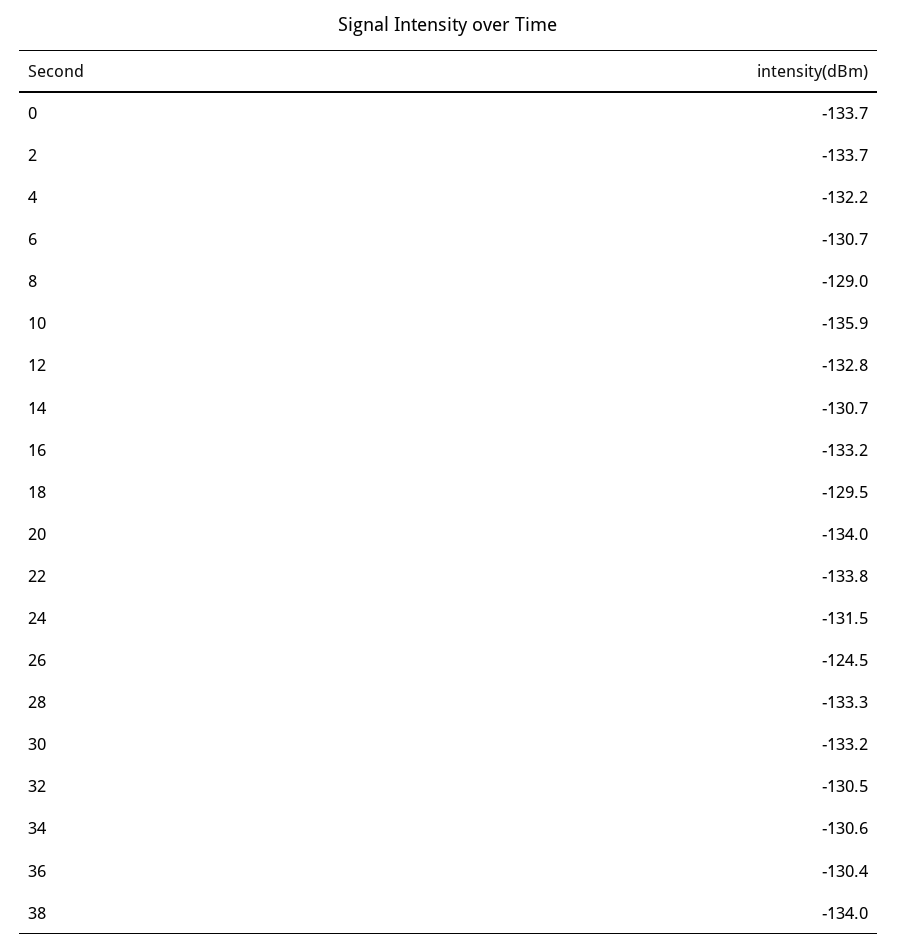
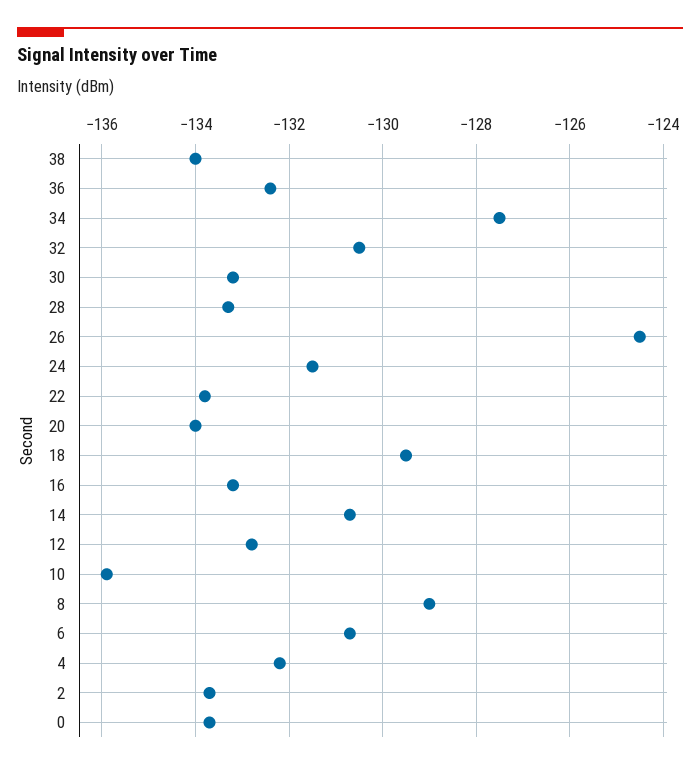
34: -130.6 -> -127.5
36: -130.4 -> -132.5

